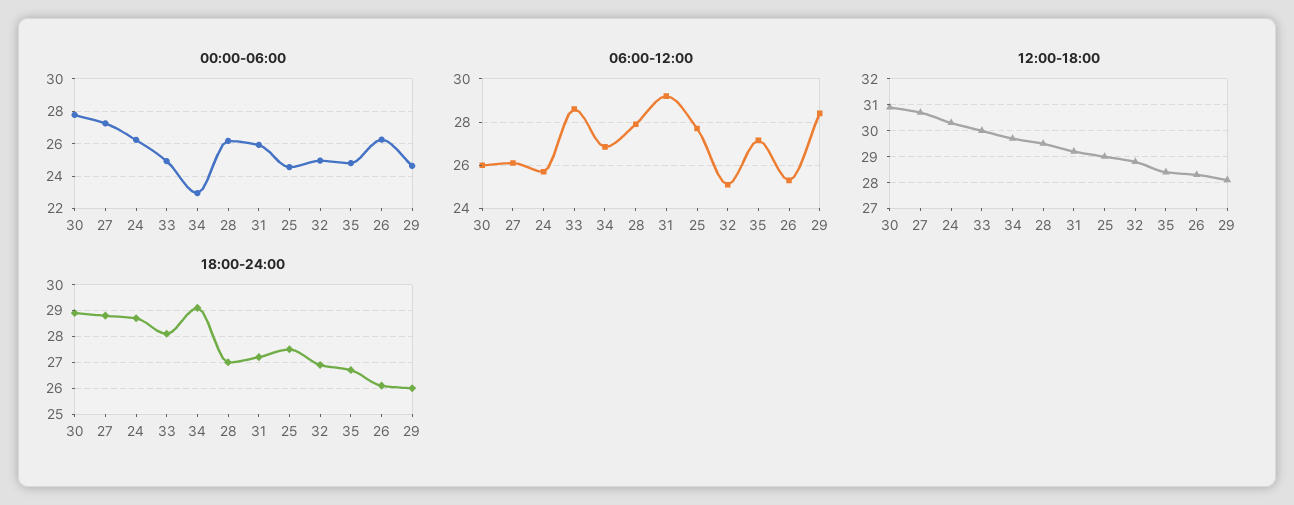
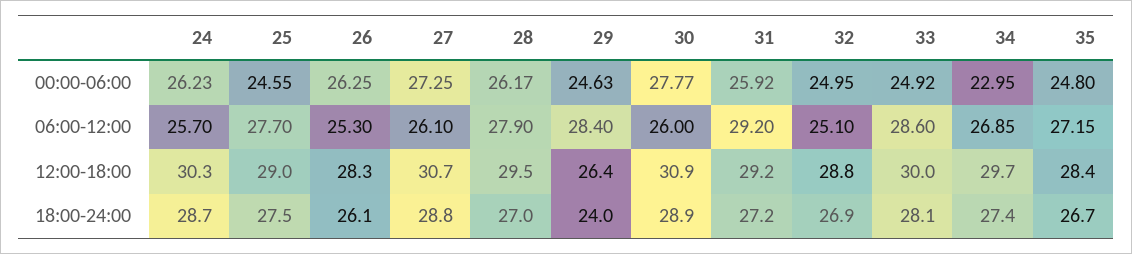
12:00-18:00, 29: 28 -> 26.4
18:00-24:00, 34: 29 -> 27.4
18:00-24:00, 29: 26 -> 24

